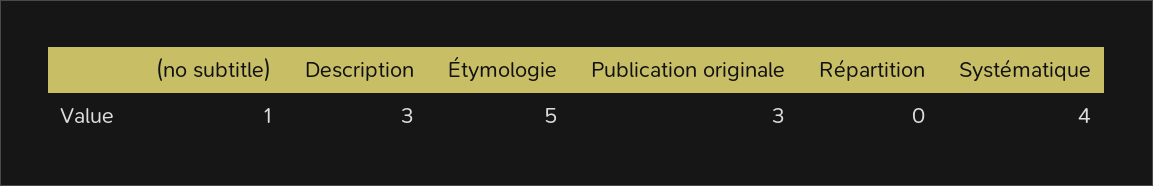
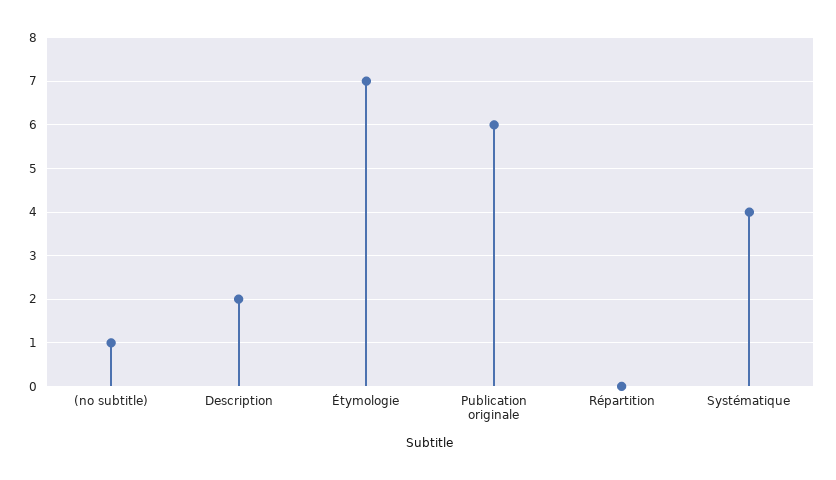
Description: 3 -> 2
Étymologie: 5 -> 7
Publication originale: 3 -> 6

